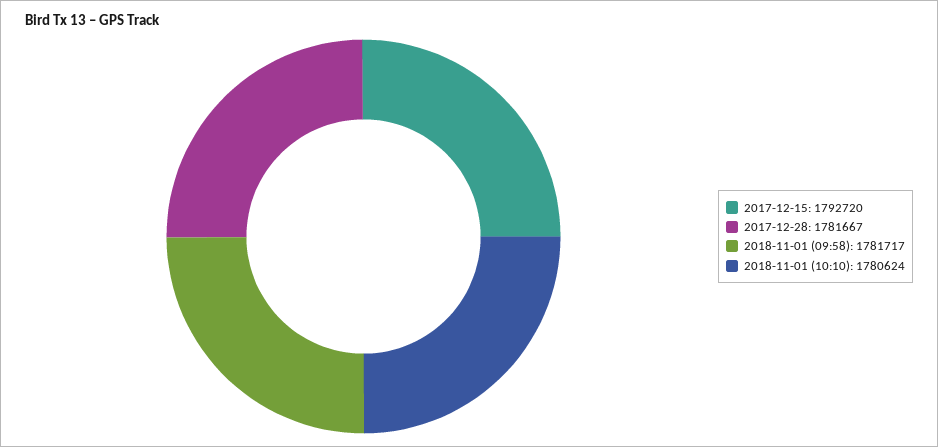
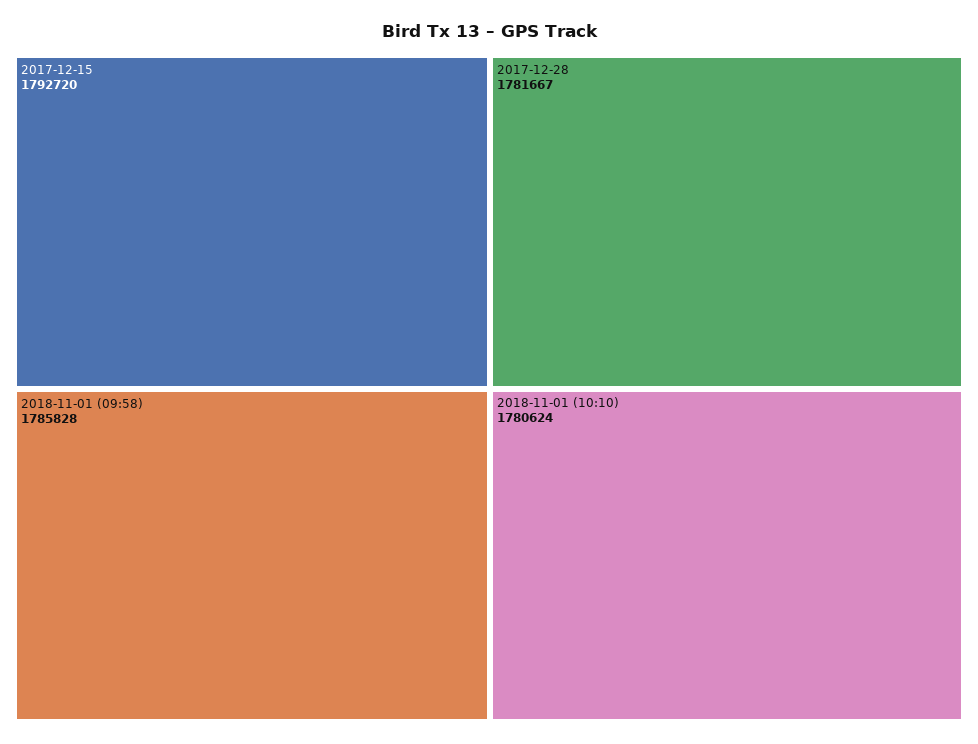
2018-11-01 (09:58): 1781717 -> 1785828

